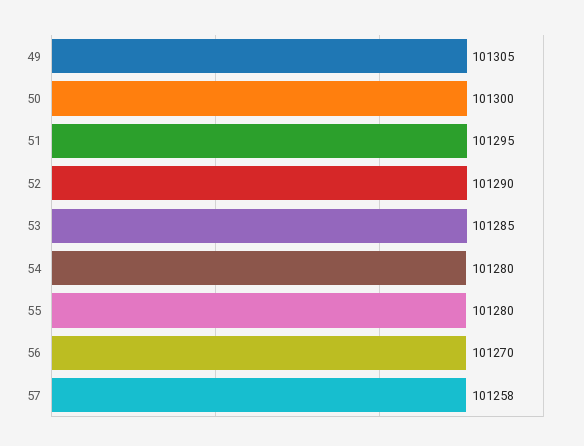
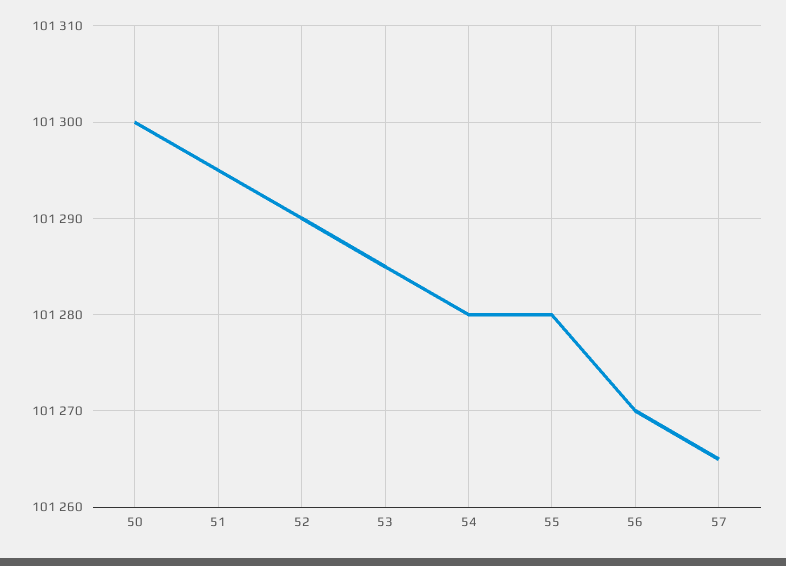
49: 101305 -> none
57: 101258 -> 101265

